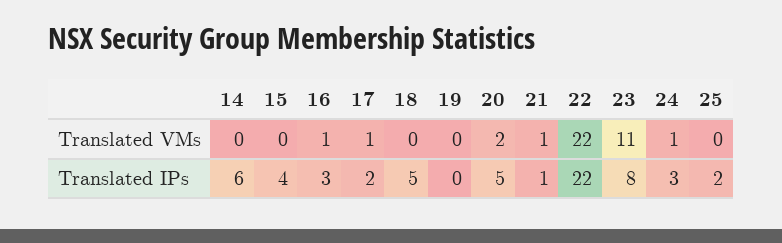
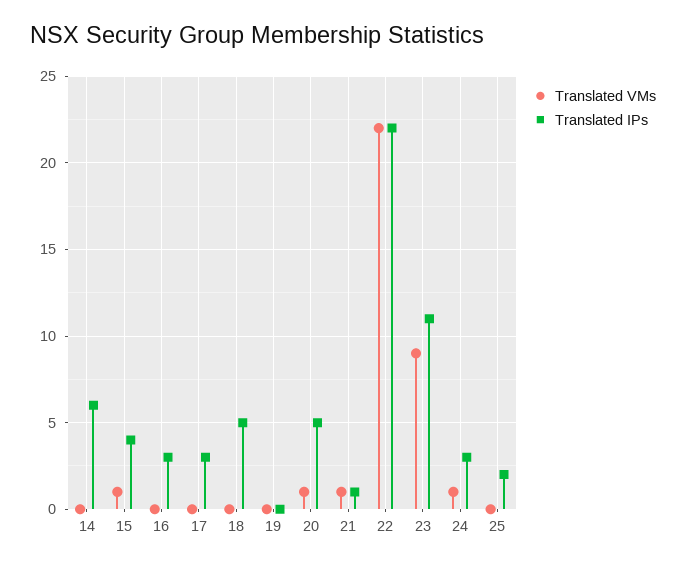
Translated VMs, 15: 0 -> 1
Translated VMs, 16: 1 -> 0
Translated VMs, 17: 1 -> 0
Translated VMs, 20: 2 -> 1
Translated VMs, 23: 11 -> 9
Translated IPs, 17: 2 -> 3
Translated IPs, 23: 8 -> 11

